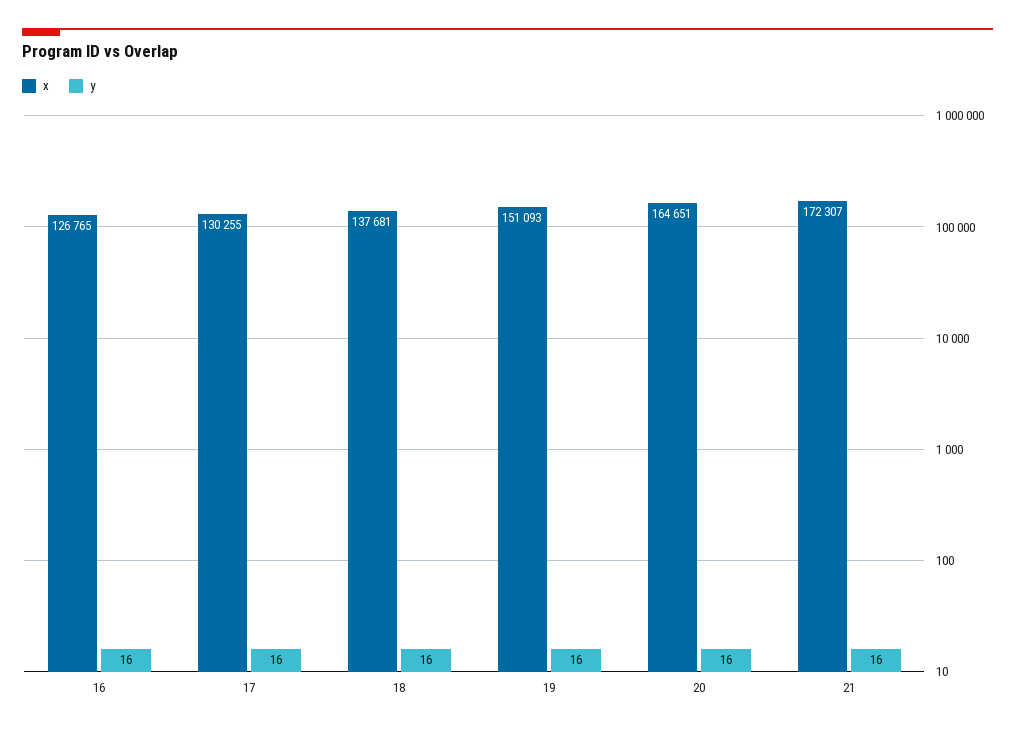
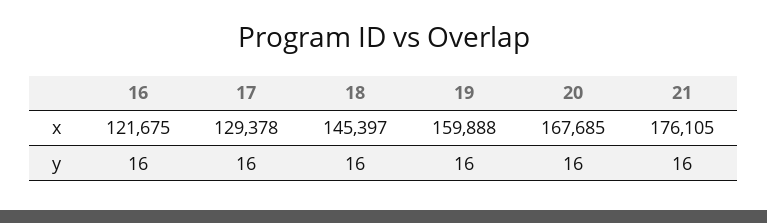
x, 16: 126765 -> 121675
x, 17: 130255 -> 129378
x, 18: 137681 -> 145397
x, 19: 151093 -> 159888
x, 20: 164651 -> 167685
x, 21: 172307 -> 176105

